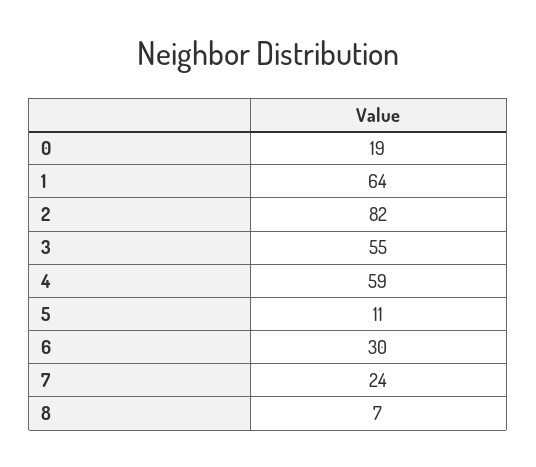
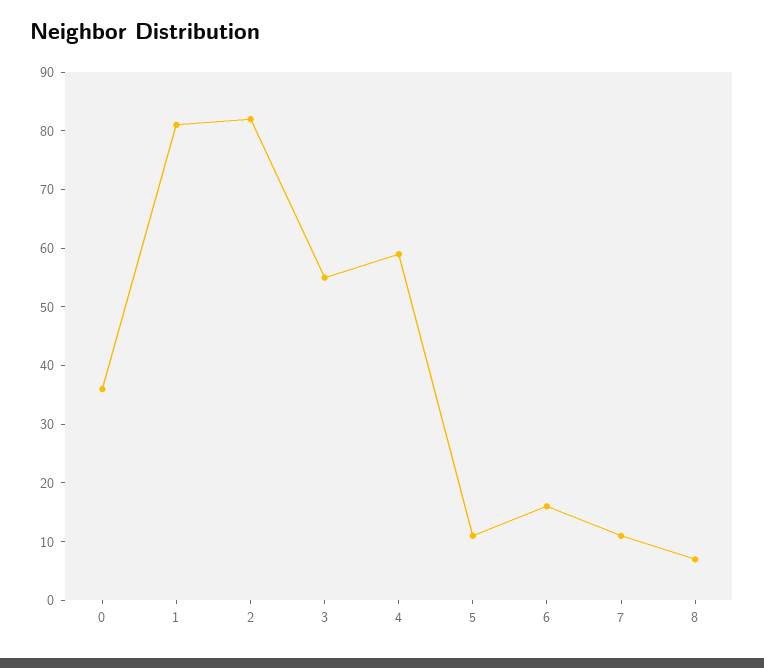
0: 19 -> 35
1: 64 -> 80
6: 30 -> 15
7: 24 -> 10

